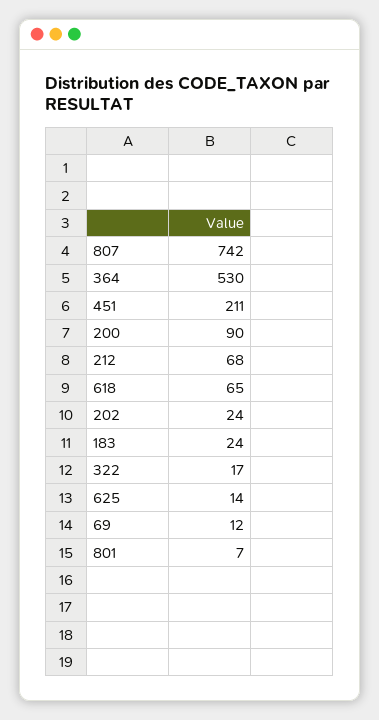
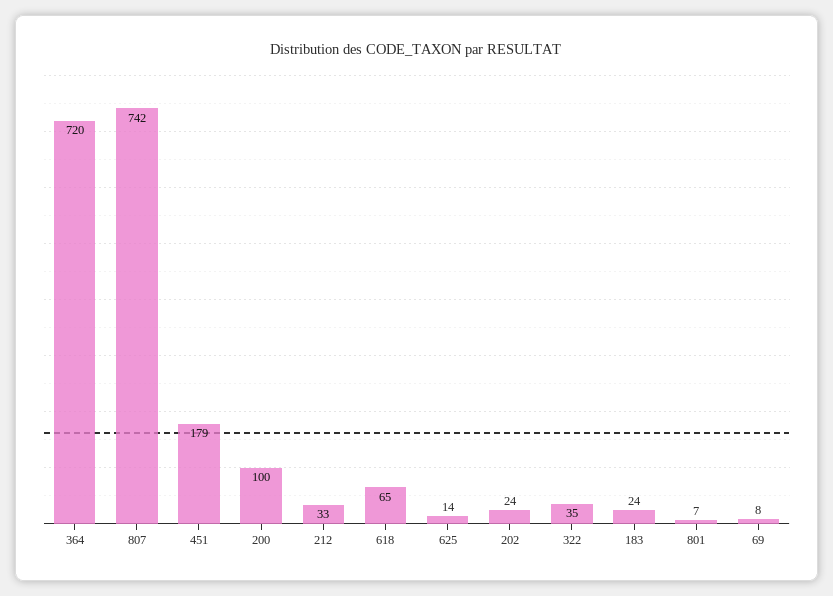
364: 530 -> 720
451: 211 -> 179
200: 90 -> 100
212: 68 -> 33
322: 17 -> 35
69: 12 -> 8

